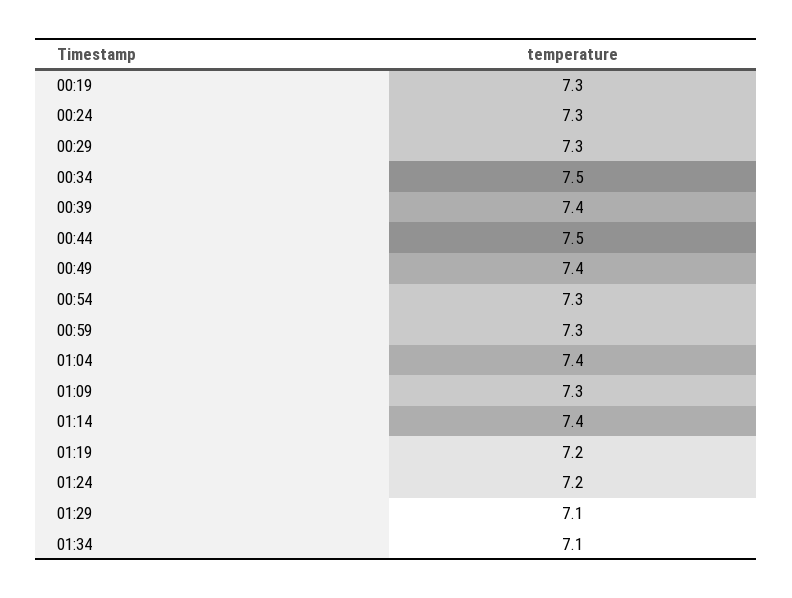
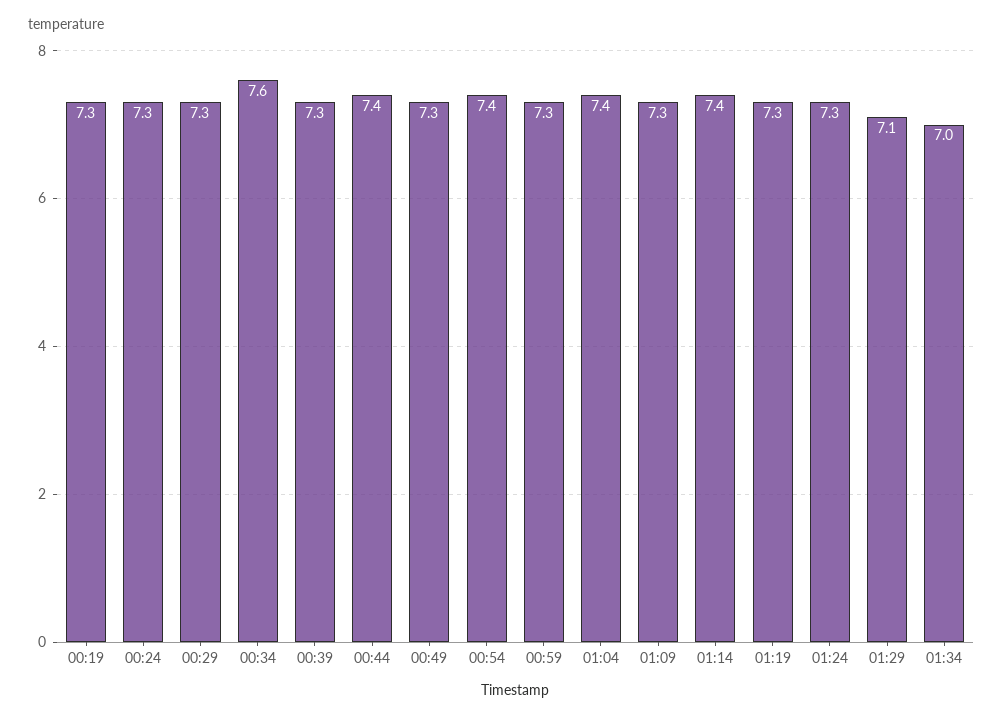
00:34: 7.5 -> 7.6
00:39: 7.4 -> 7.3
00:44: 7.5 -> 7.4
00:49: 7.4 -> 7.3
00:54: 7.3 -> 7.4
01:19: 7.2 -> 7.3
01:24: 7.2 -> 7.3
01:34: 7.1 -> 7

